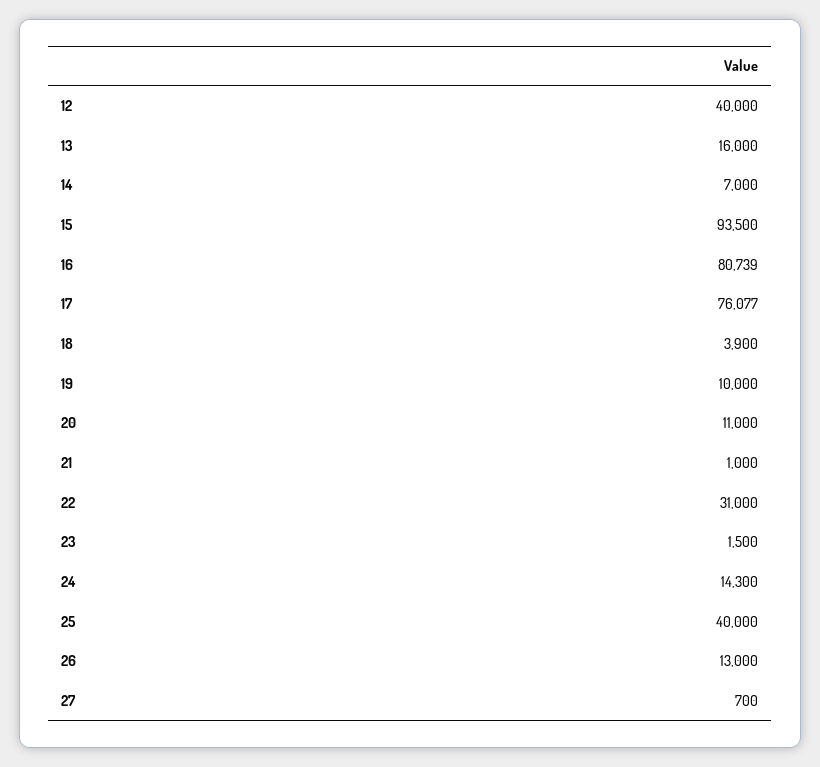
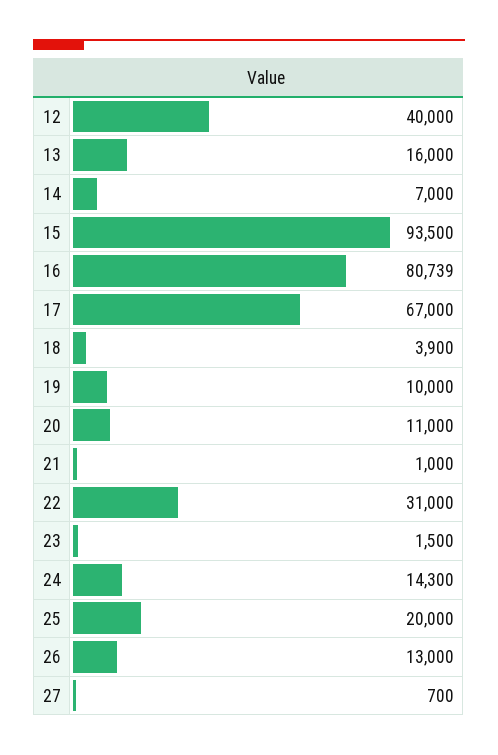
17: 76077 -> 67000
25: 40000 -> 20000

